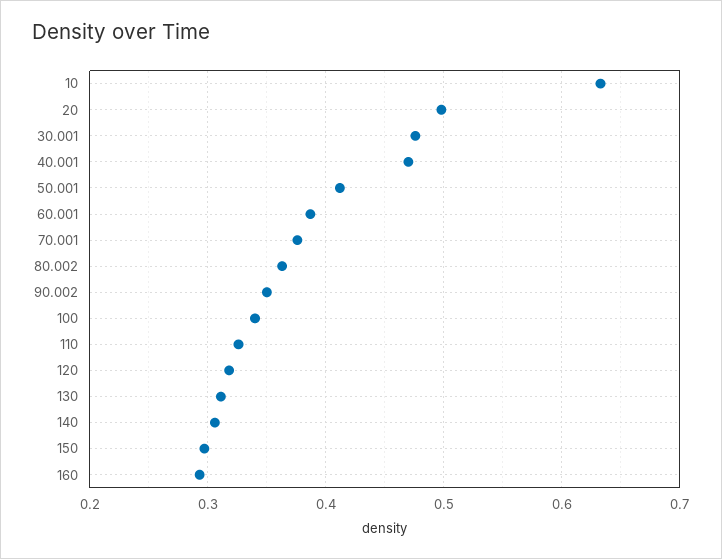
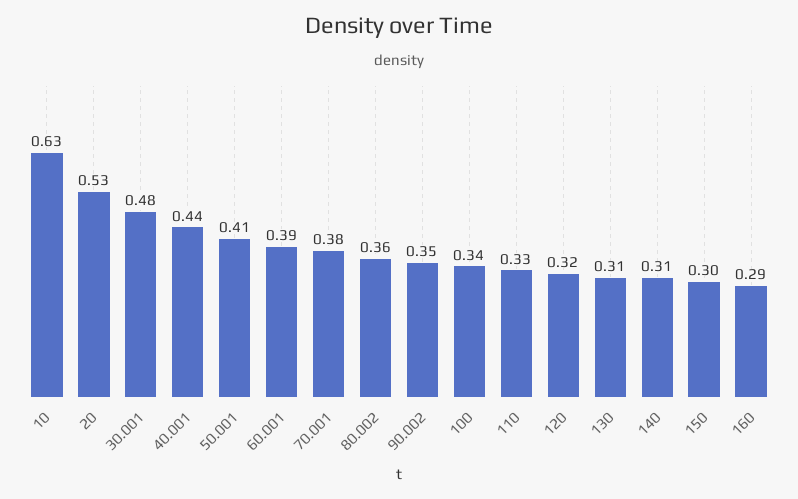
20: 0.5 -> 0.53
40.001: 0.47 -> 0.44

